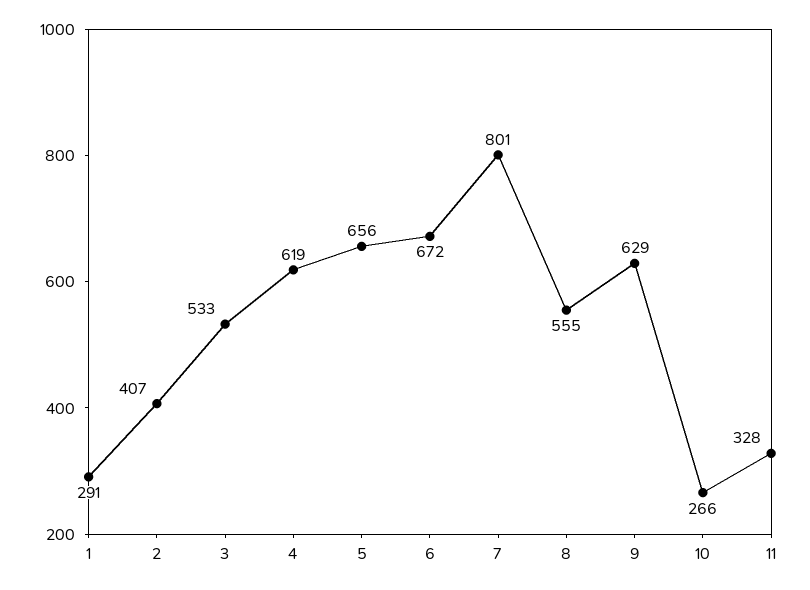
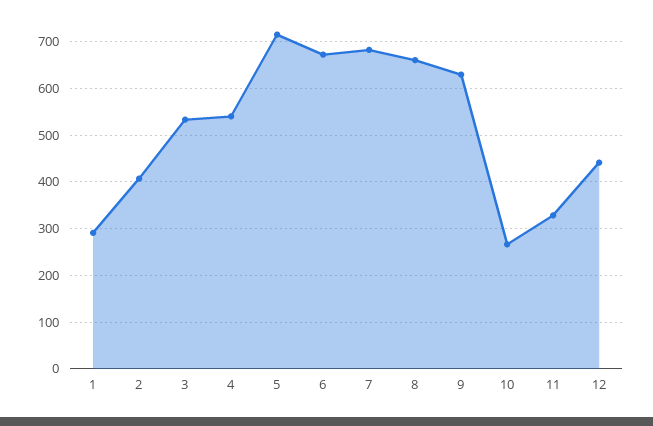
4: 619 -> 540
5: 656 -> 720
7: 801 -> 680
8: 555 -> 660
12: none -> 440

